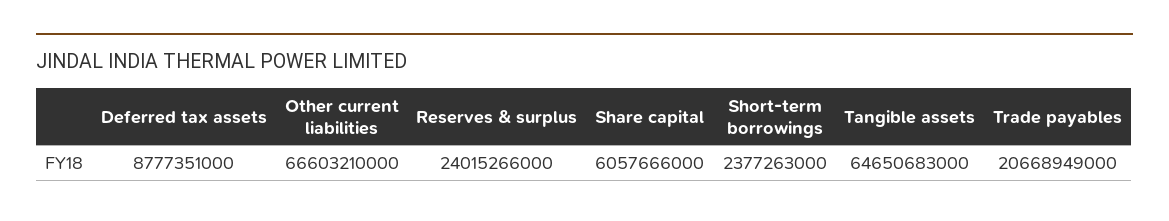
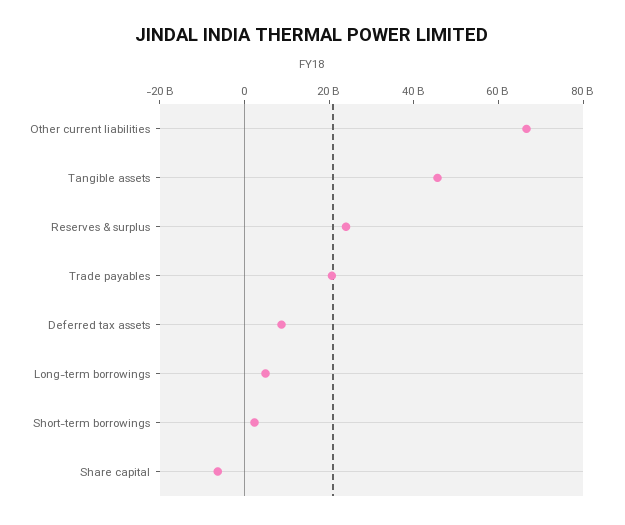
Share capital: 6057666000 -> -5000000000
Tangible assets: 64650683000 -> 45000000000
Long-term borrowings: none -> 5000000000

